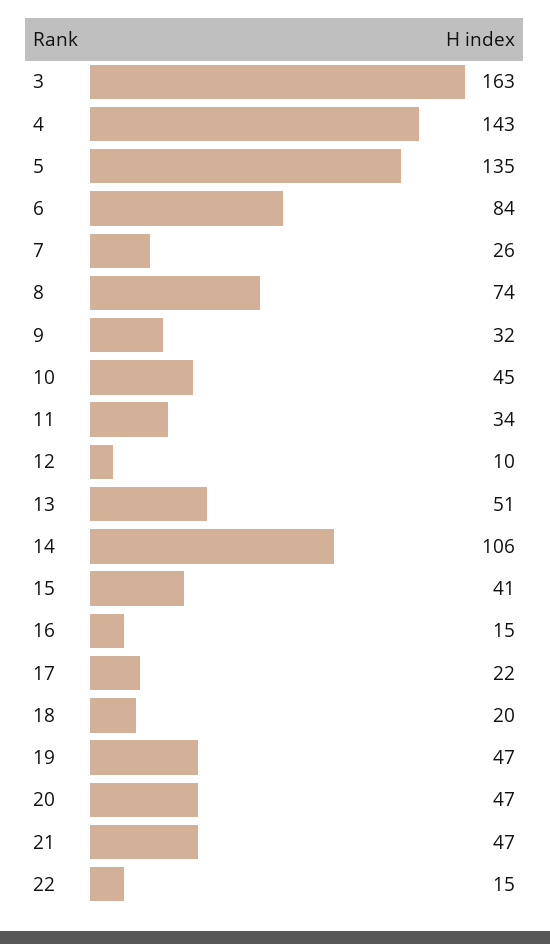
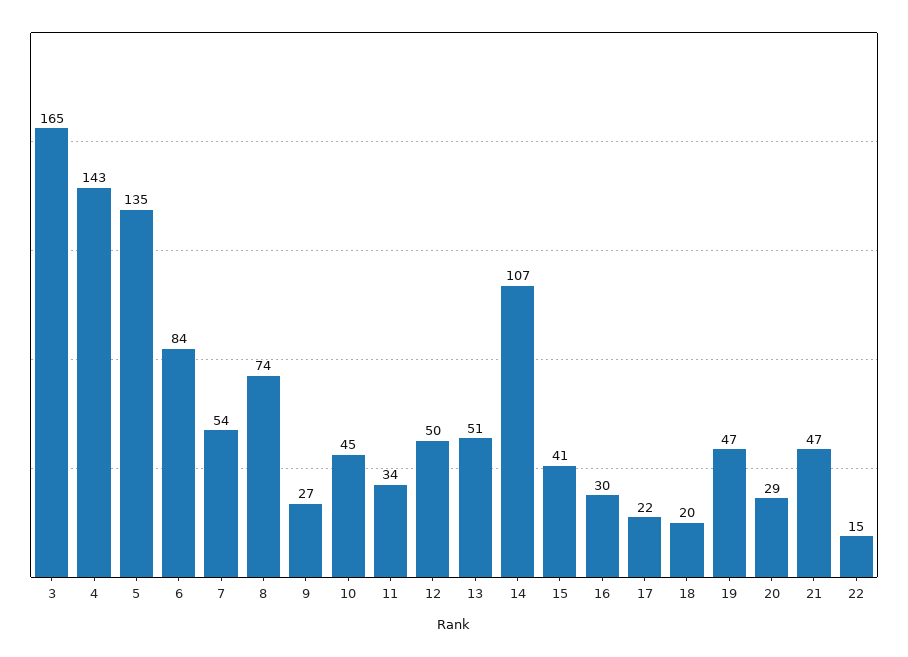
3: 163 -> 165
7: 26 -> 54
9: 32 -> 27
12: 10 -> 50
14: 106 -> 107
16: 15 -> 30
20: 47 -> 29

